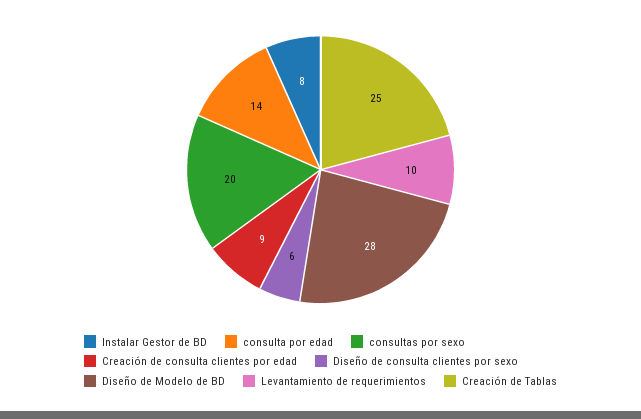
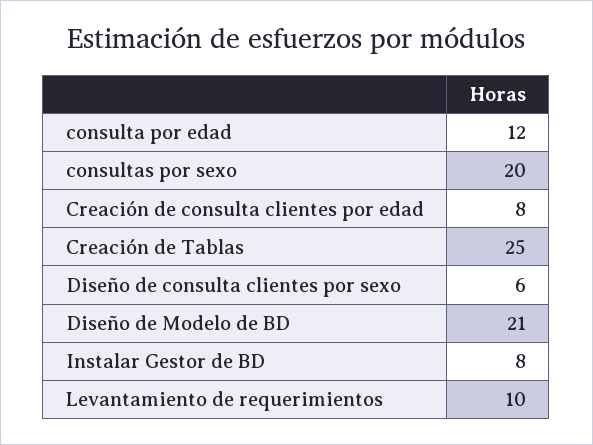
consulta por edad: 14 -> 12
Creación de consulta clientes por edad: 9 -> 8
Diseño de Modelo de BD: 28 -> 21

